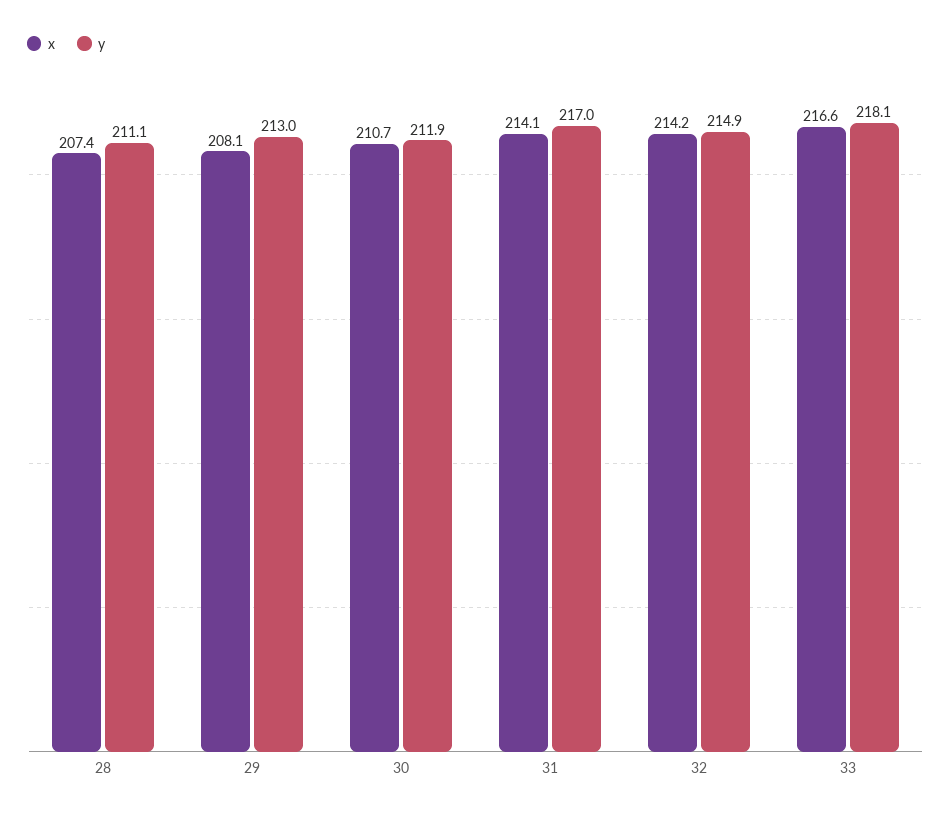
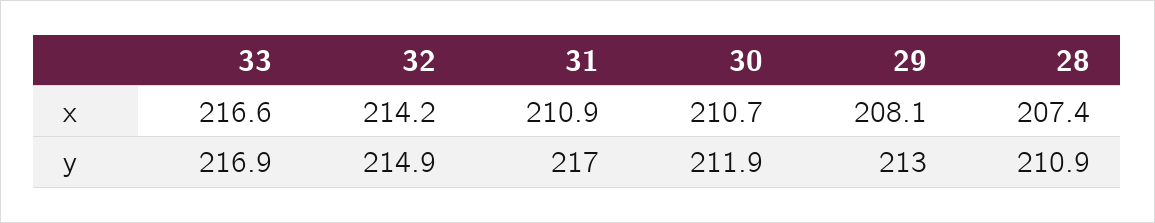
y, 28: 211.1 -> 210.9
x, 31: 214.1 -> 210.9
y, 33: 218.1 -> 216.9

